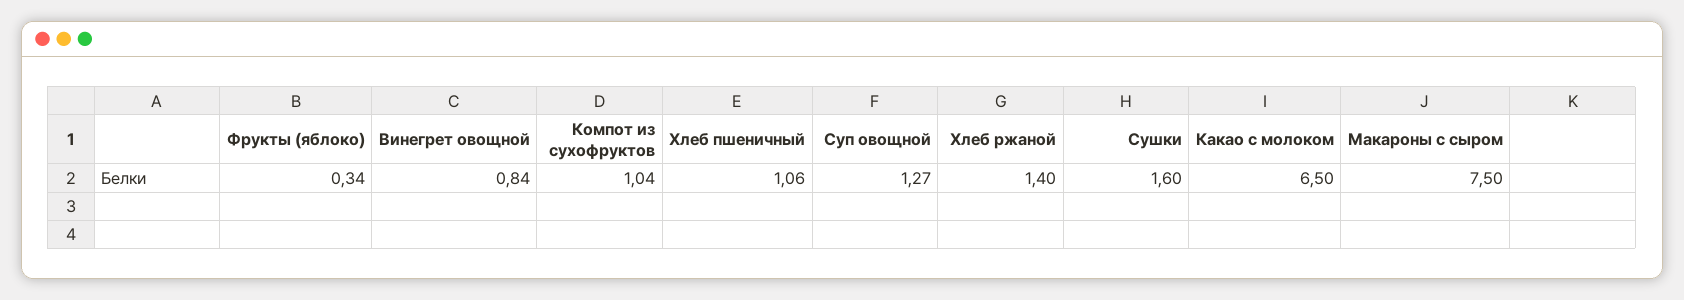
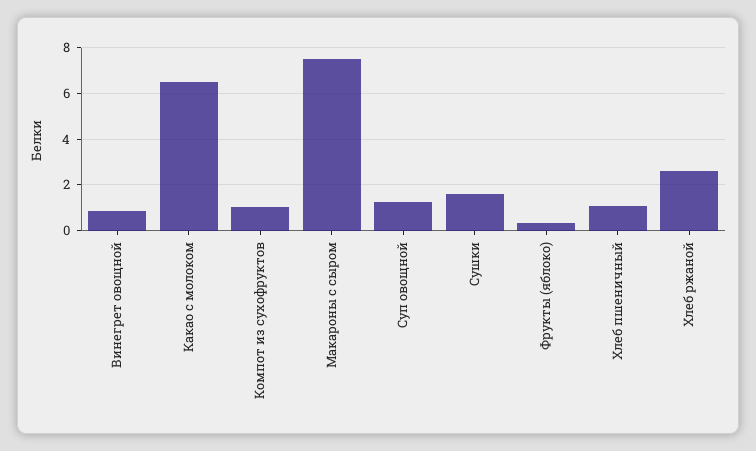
Хлеб ржаной: 1.4 -> 2.5

